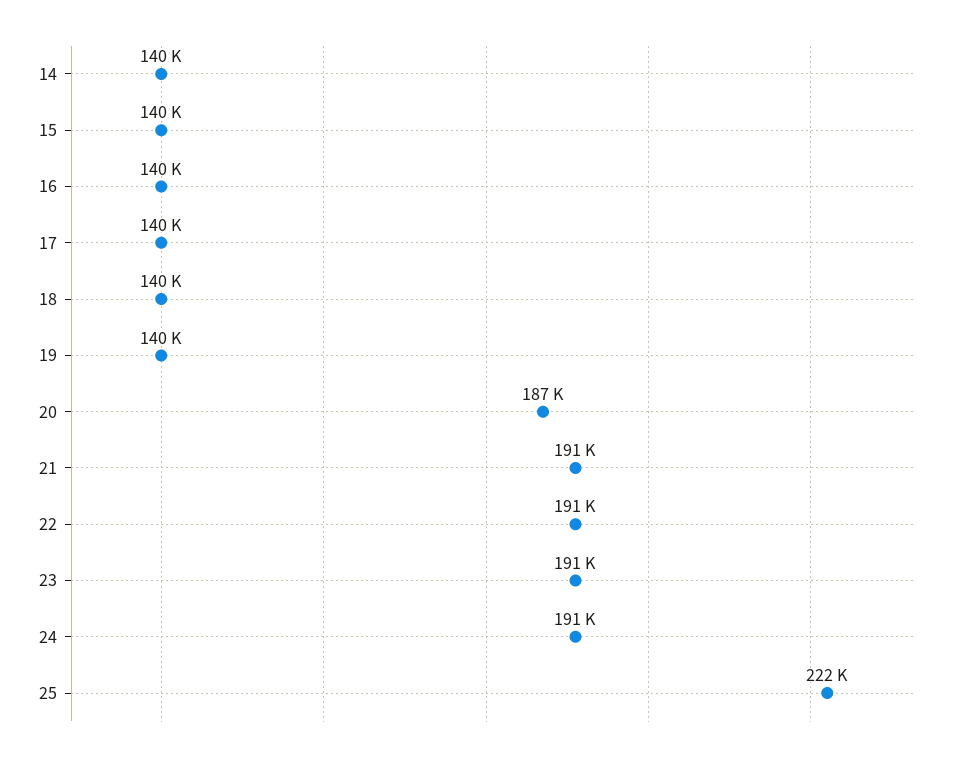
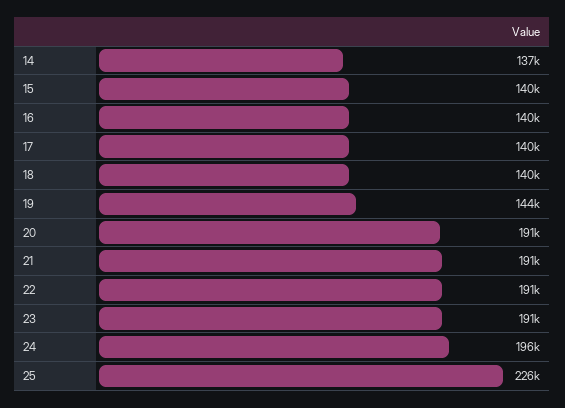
14: 140000 -> 137000
19: 140000 -> 144000
20: 187000 -> 191000
24: 191000 -> 196000
25: 222000 -> 226000

